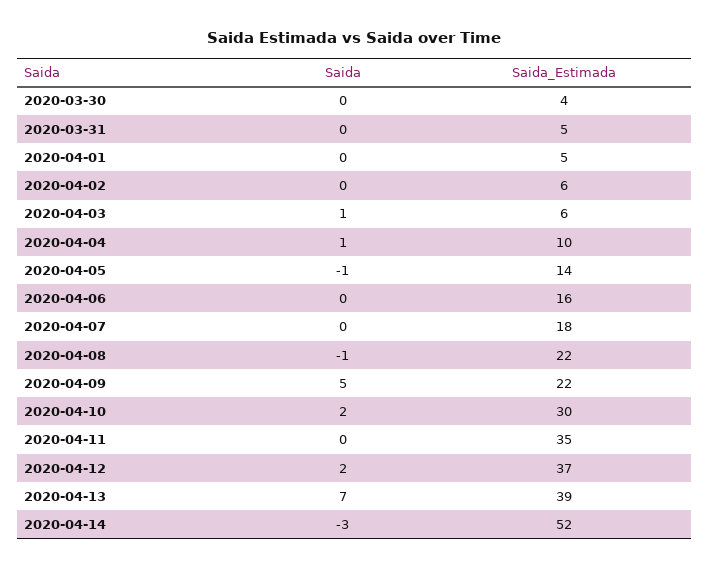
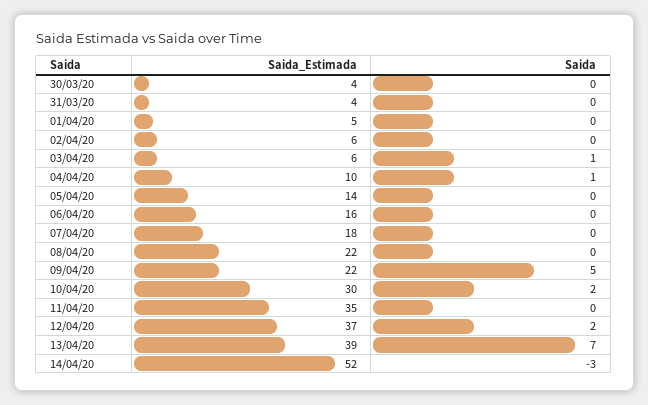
Saida_Estimada, 2020-03-31: 5 -> 4
Saida, 2020-04-05: -1 -> 0
Saida, 2020-04-08: -1 -> 0

